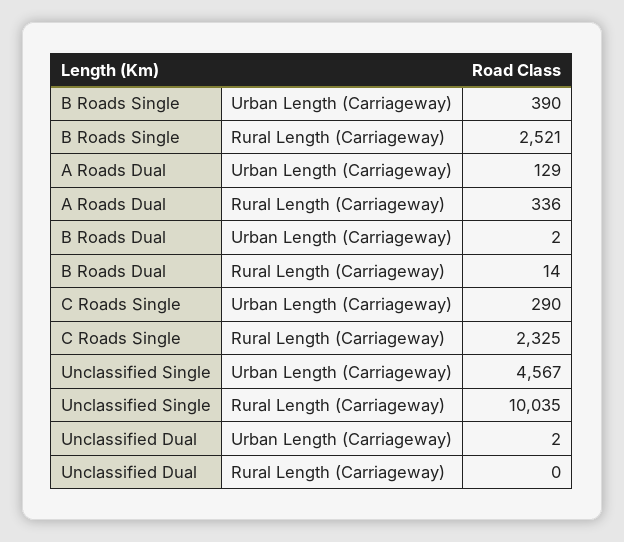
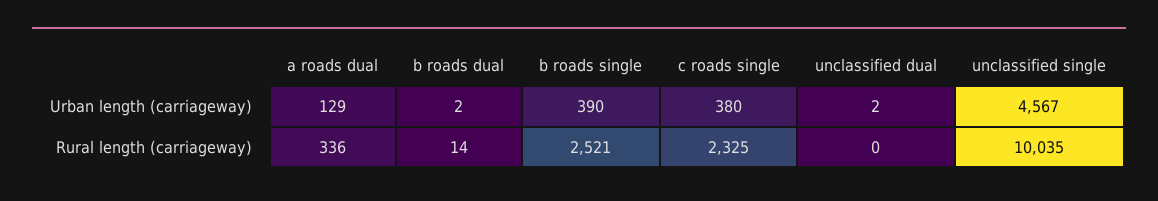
C Roads Single, Urban Length (Carriageway): 290 -> 380

